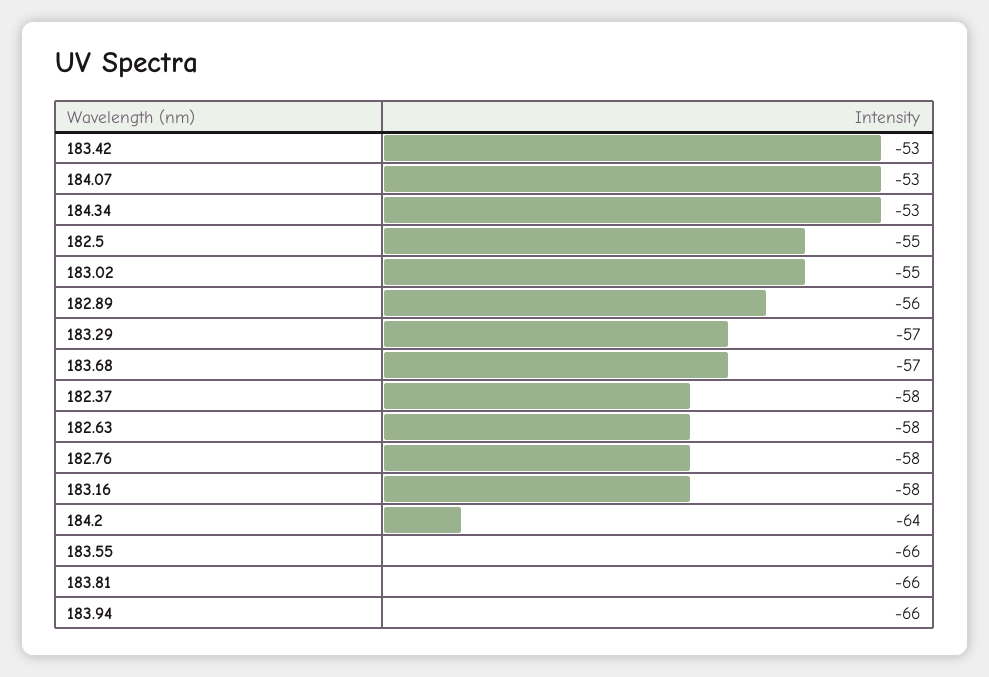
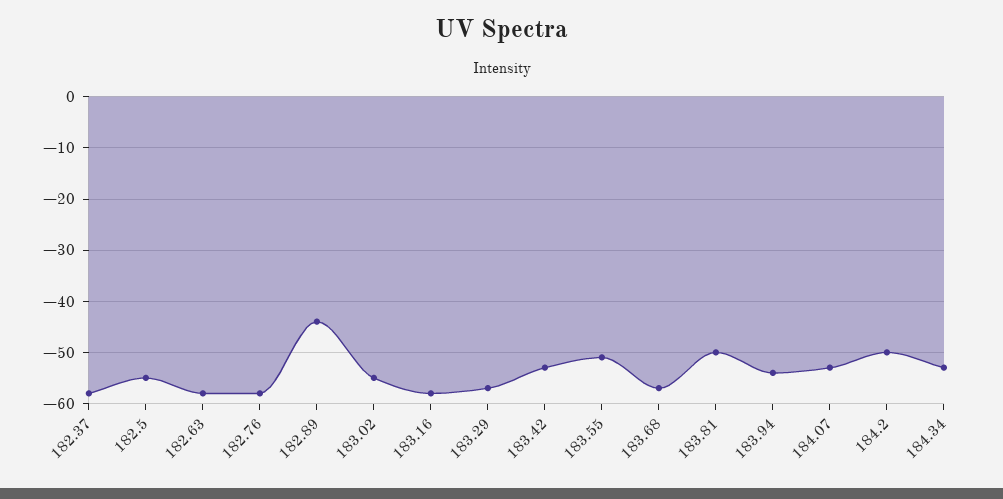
182.89: -56 -> -45
184.2: -64 -> -50
183.55: -66 -> -50
183.81: -66 -> -50
183.94: -66 -> -55

